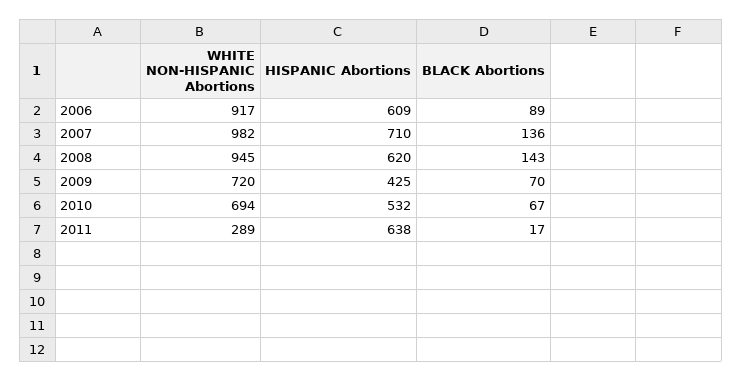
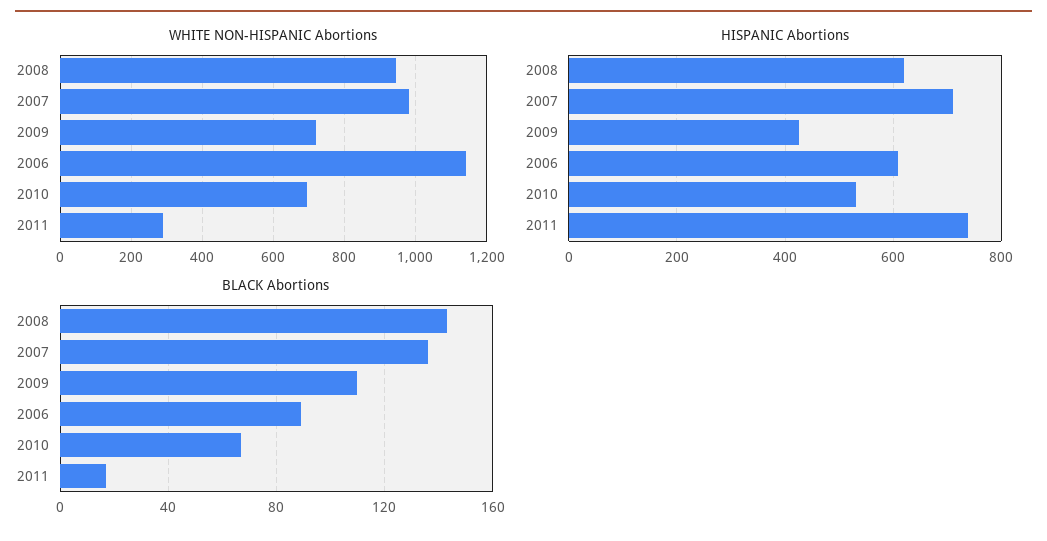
WHITE NON-HISPANIC Abortions, 2006: 917 -> 1140
BLACK Abortions, 2009: 70 -> 110
HISPANIC Abortions, 2011: 638 -> 740

